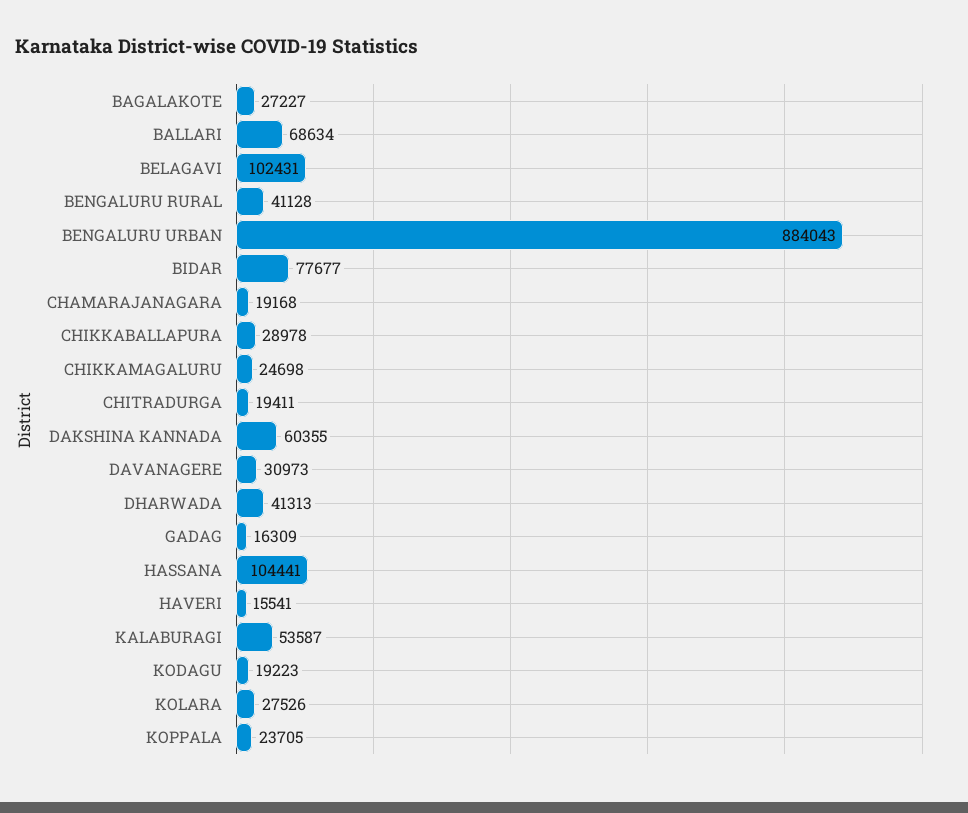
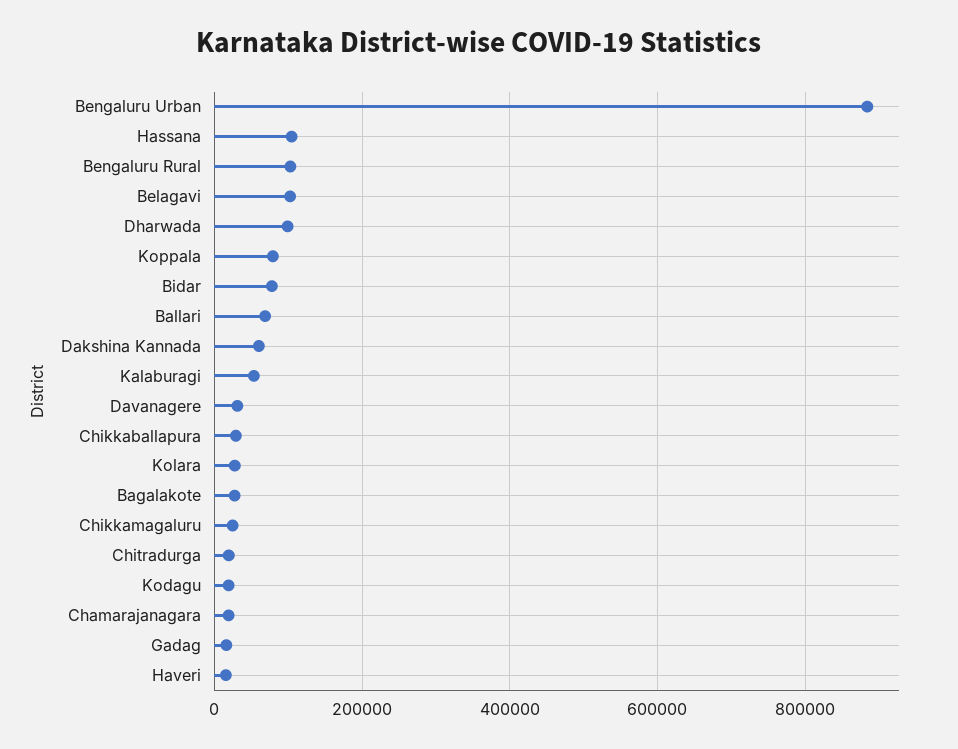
BENGALURU RURAL: 41128 -> 100000
DHARWADA: 41313 -> 100000
KOPPALA: 23705 -> 80000

